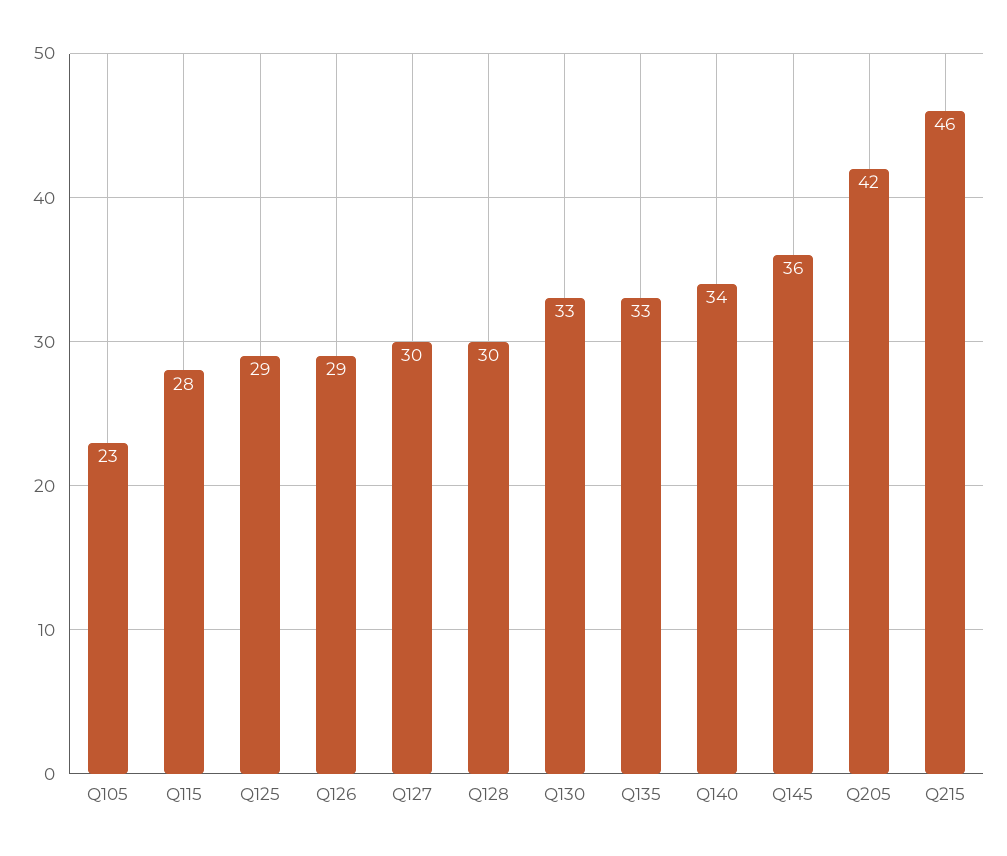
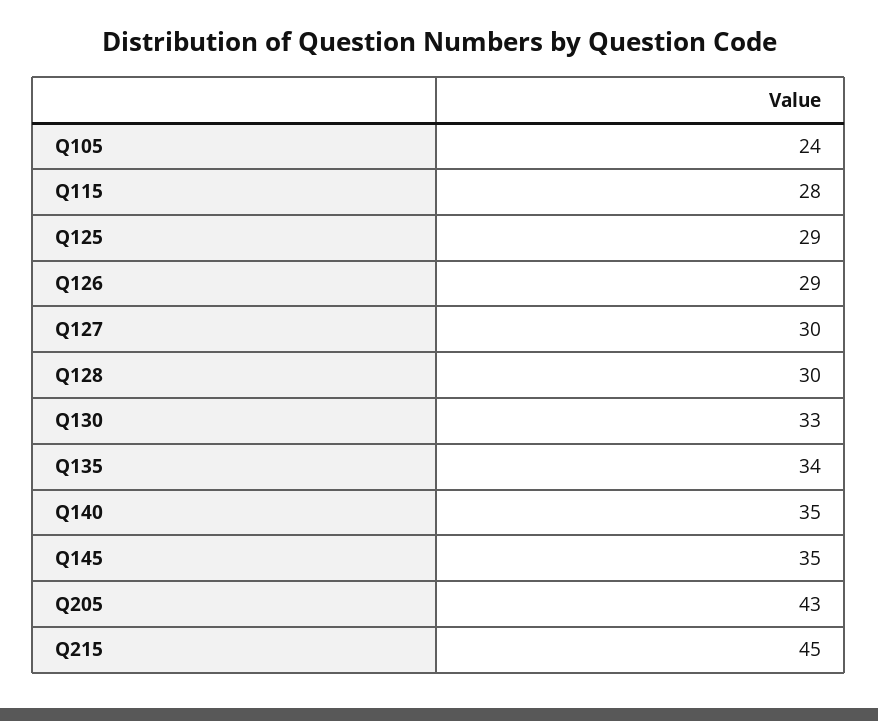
Q105: 23 -> 24
Q135: 33 -> 34
Q140: 34 -> 35
Q145: 36 -> 35
Q205: 42 -> 43
Q215: 46 -> 45

